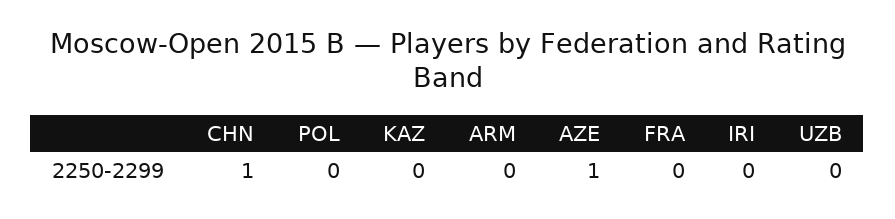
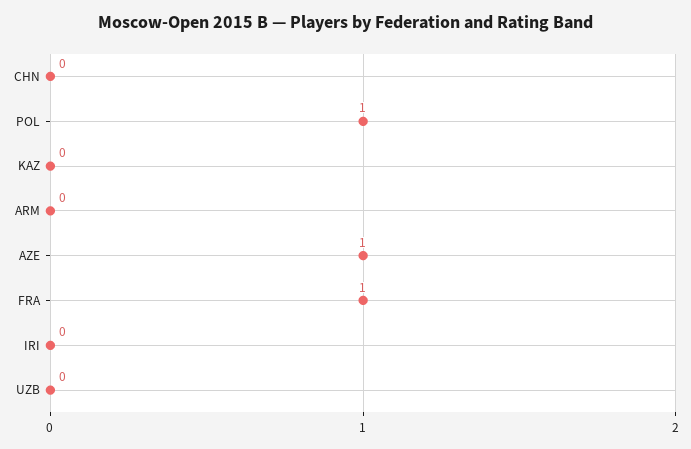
CHN: 1 -> 0
POL: 0 -> 1
FRA: 0 -> 1

